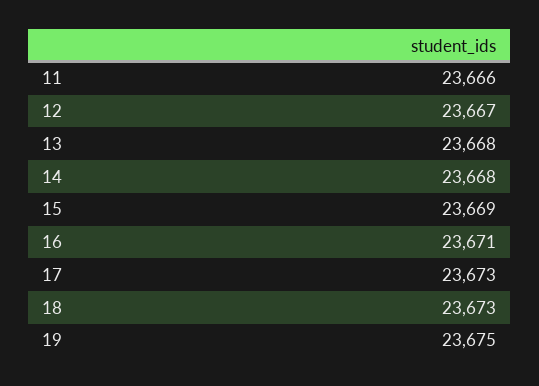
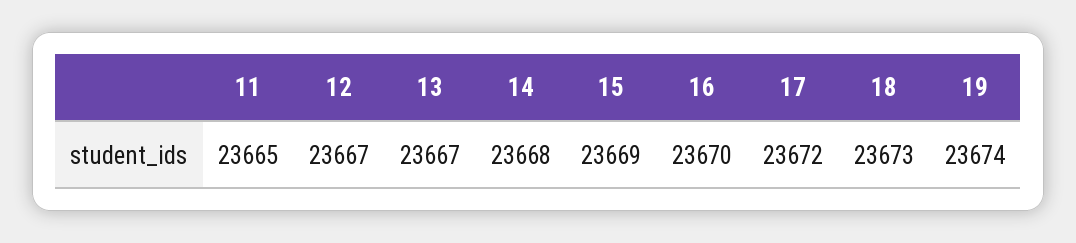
11: 23666 -> 23665
13: 23668 -> 23667
16: 23671 -> 23670
17: 23673 -> 23672
19: 23675 -> 23674

